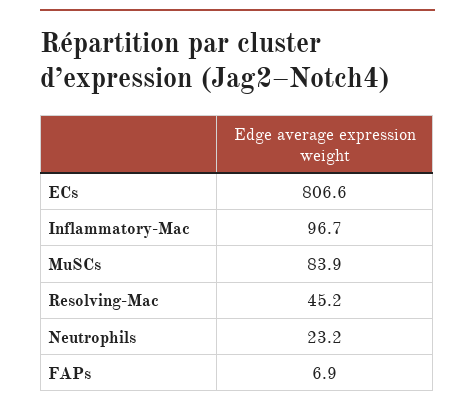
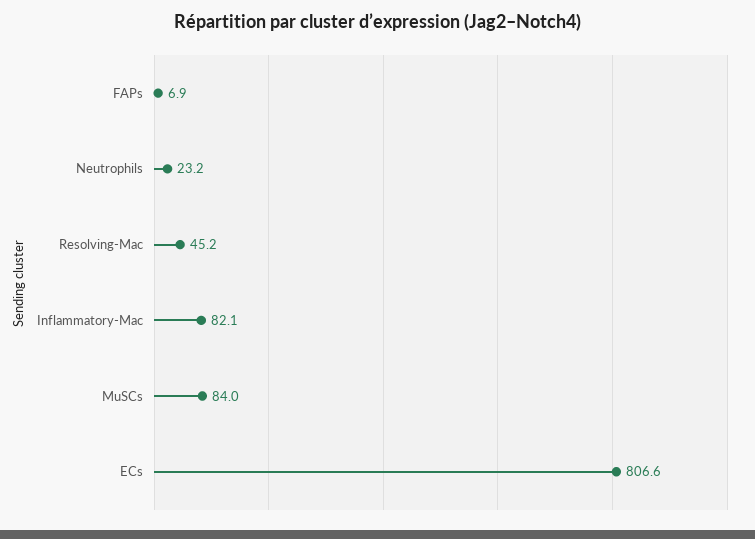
Inflammatory-Mac: 96.7 -> 82.1
MuSCs: 83.9 -> 84

